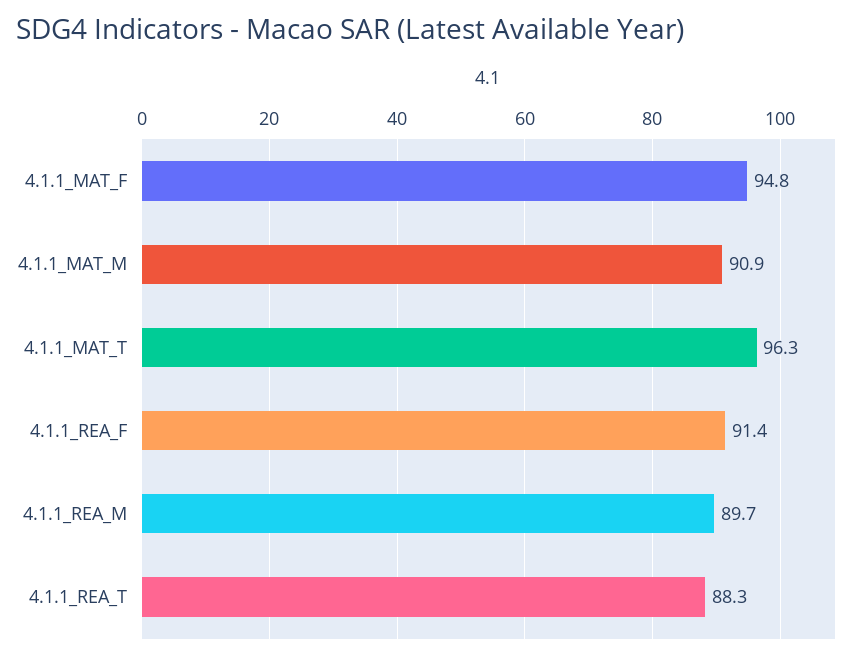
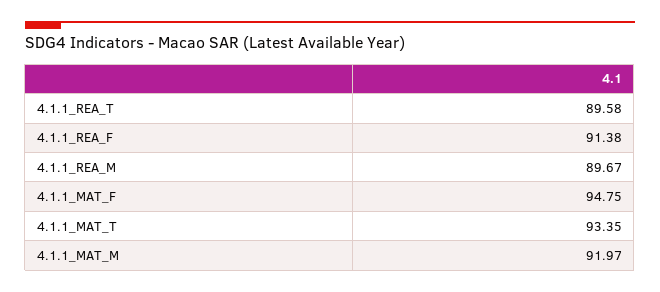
4.1.1_MAT_M: 90.9 -> 91.97
4.1.1_MAT_T: 96.3 -> 93.35
4.1.1_REA_T: 88.3 -> 89.58

